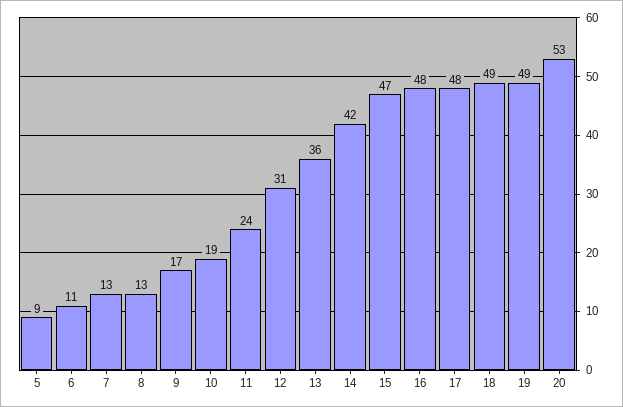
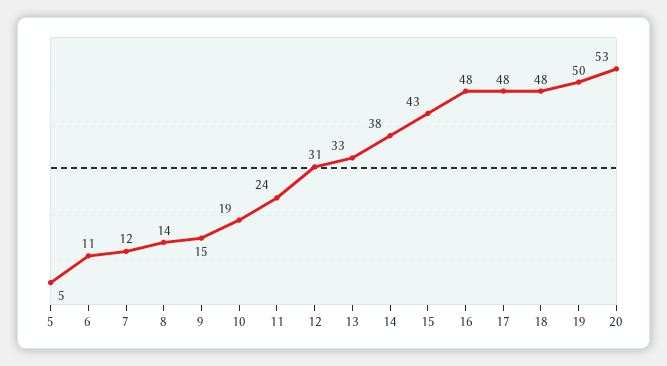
5: 9 -> 5
7: 13 -> 12
8: 13 -> 14
9: 17 -> 15
13: 36 -> 33
14: 42 -> 38
15: 47 -> 43
18: 49 -> 48
19: 49 -> 50

